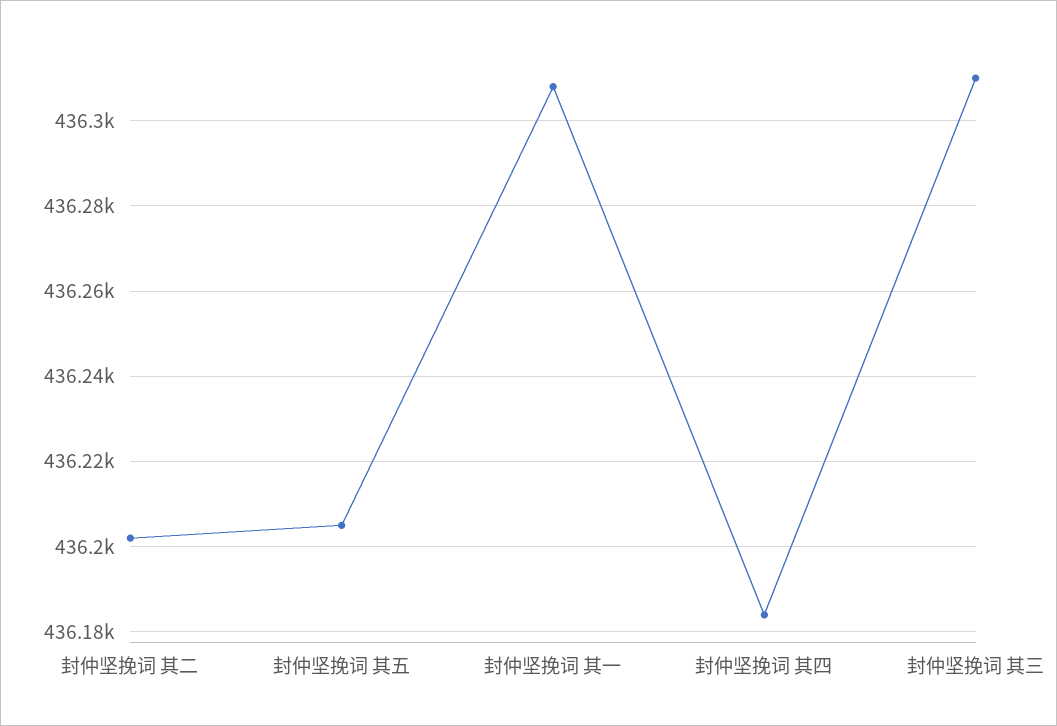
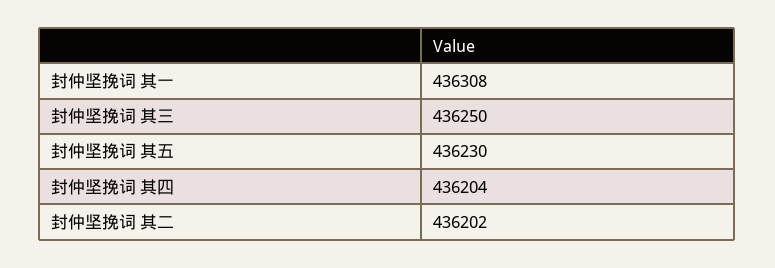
封仲坚挽词 其五: 436205 -> 436230
封仲坚挽词 其四: 436185 -> 436204
封仲坚挽词 其三: 436310 -> 436250

